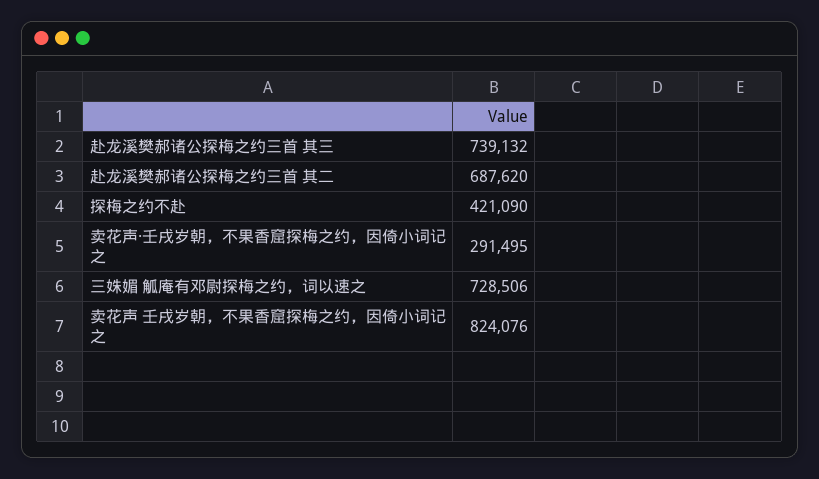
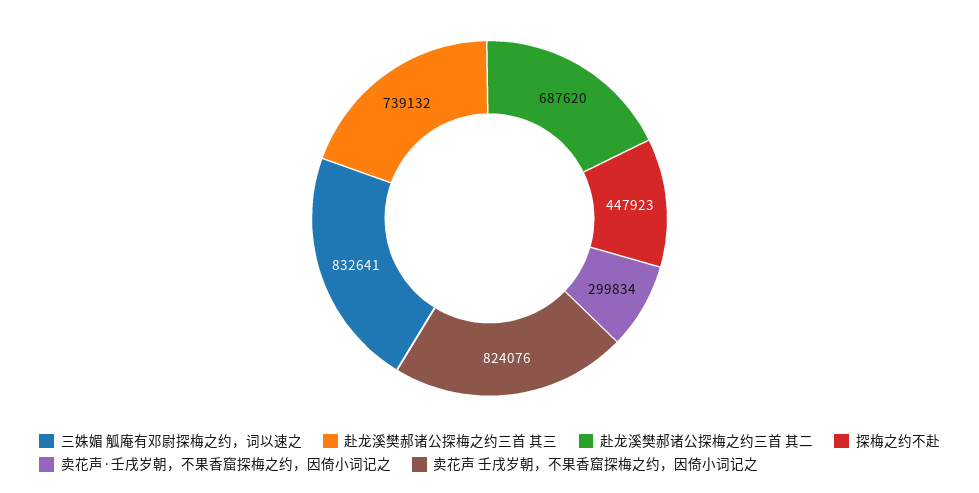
探梅之约不赴: 421090 -> 447923
卖花声·壬戌岁朝，不果香窟探梅之约，因倚小词记之: 291495 -> 299834
三姝媚 觚庵有邓尉探梅之约，词以速之: 728506 -> 832641

